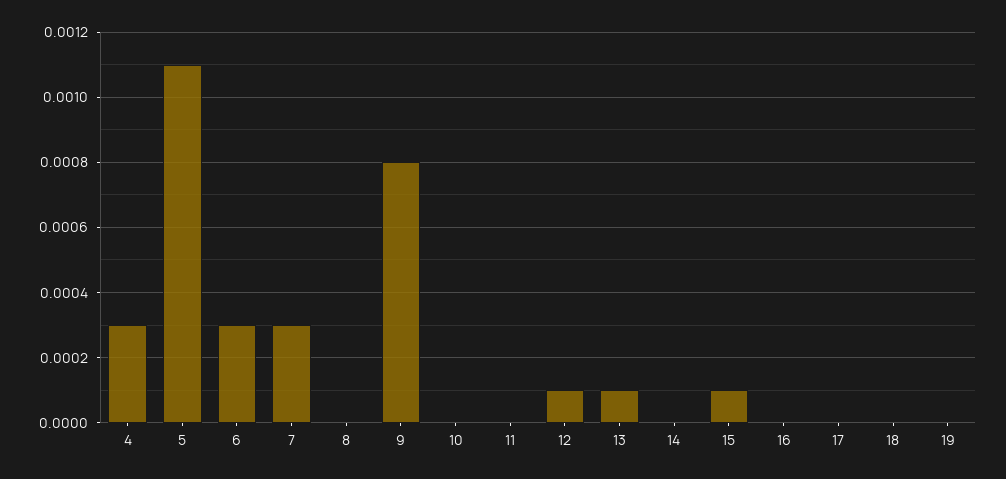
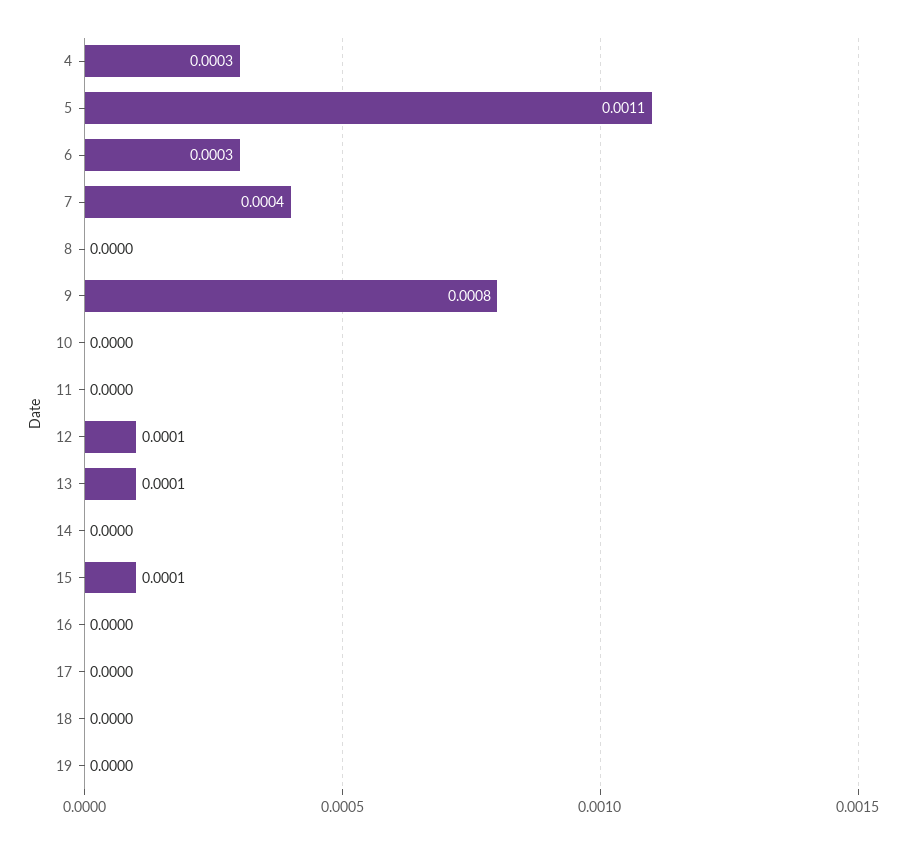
7: 0.0003 -> 0.0004

